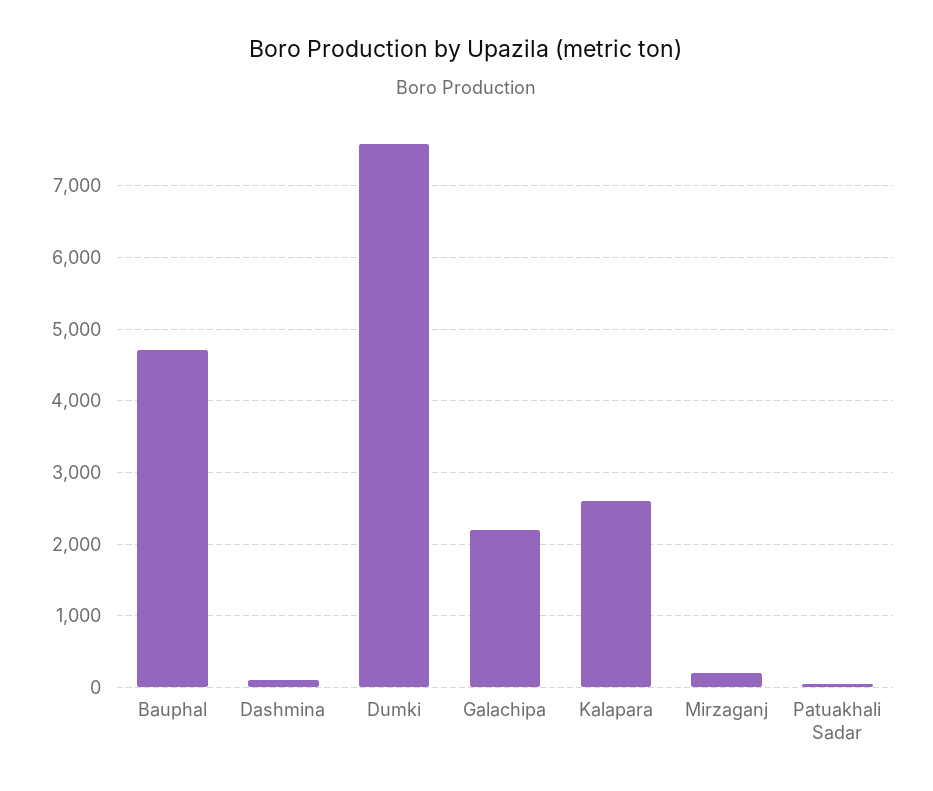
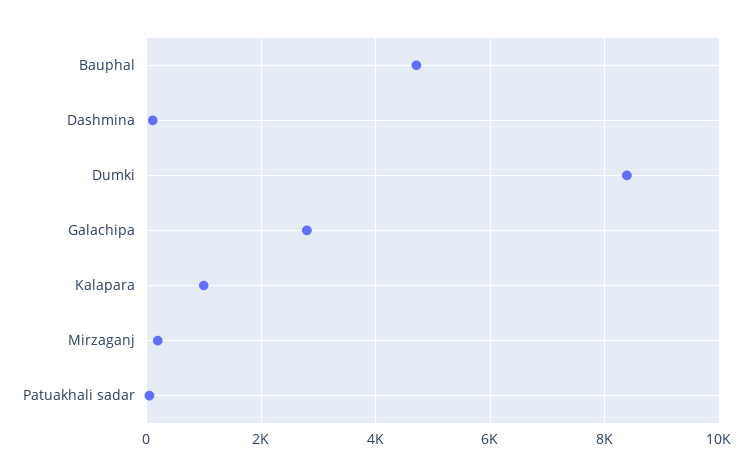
Dumki: 7600 -> 8400
Galachipa: 2200 -> 2800
Kalapara: 2600 -> 1000

